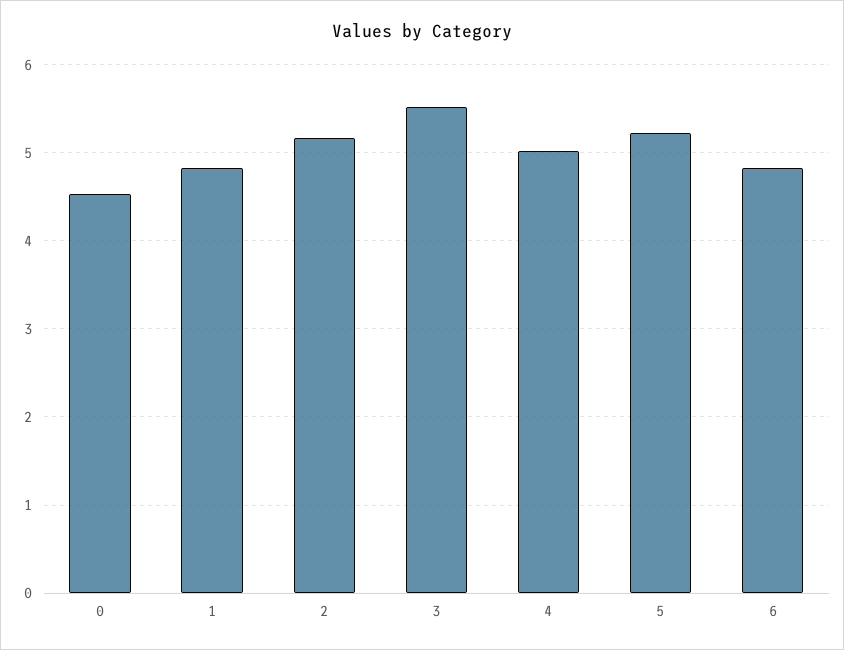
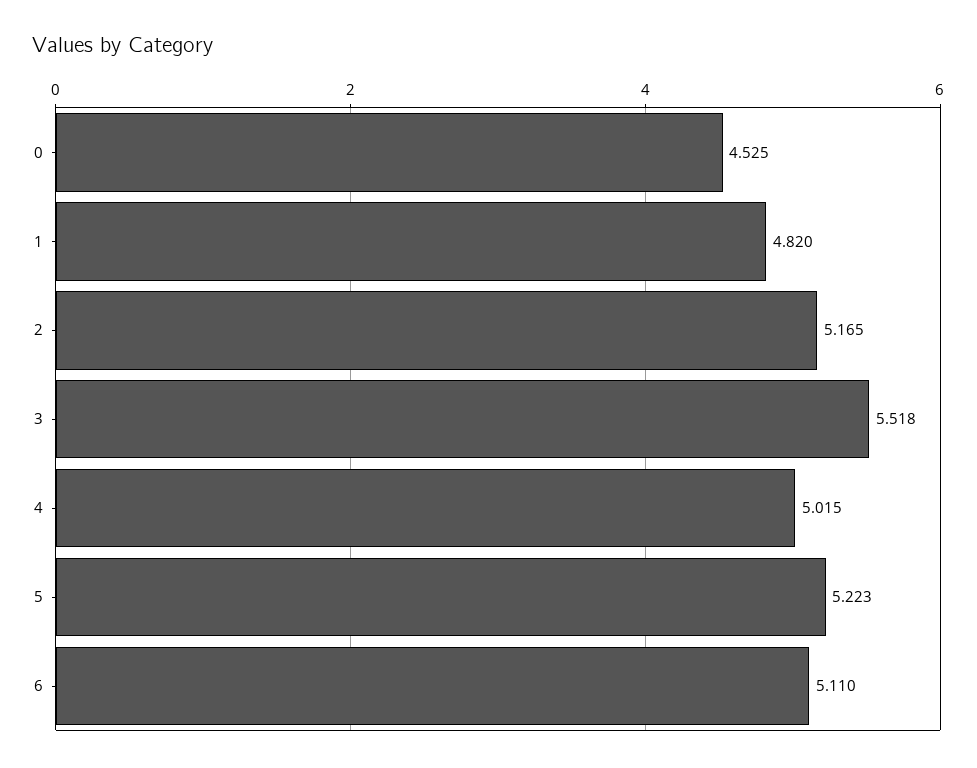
6: 4.8 -> 5.11

